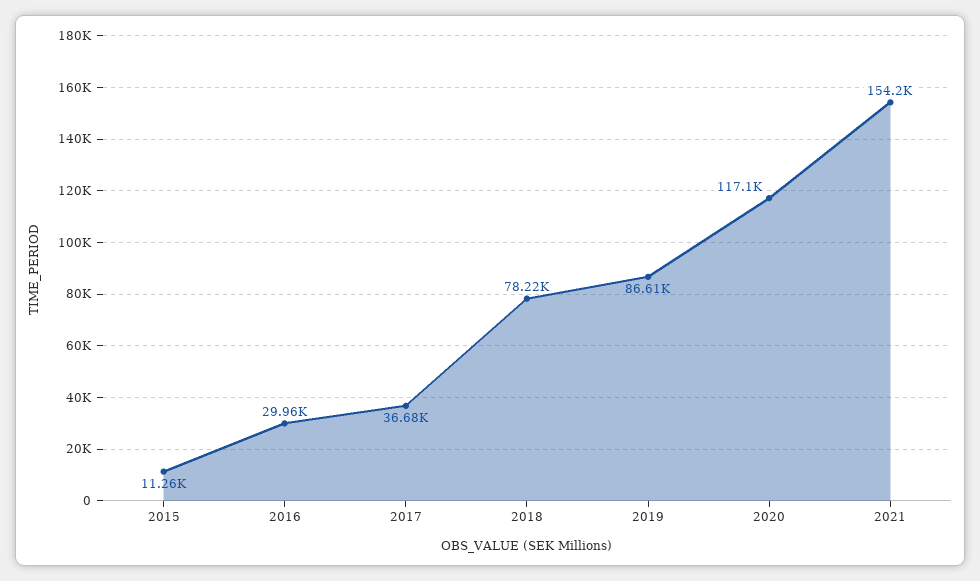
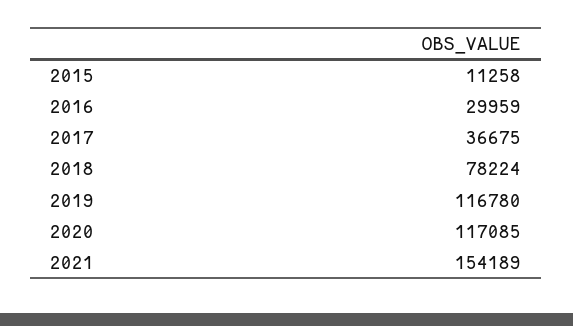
2019: 86610 -> 116780

